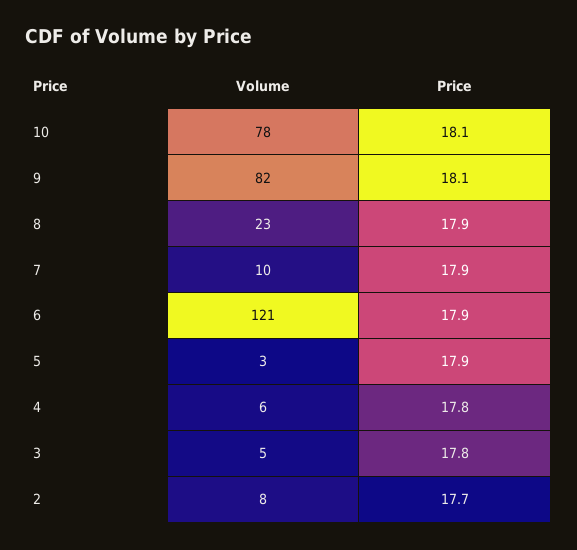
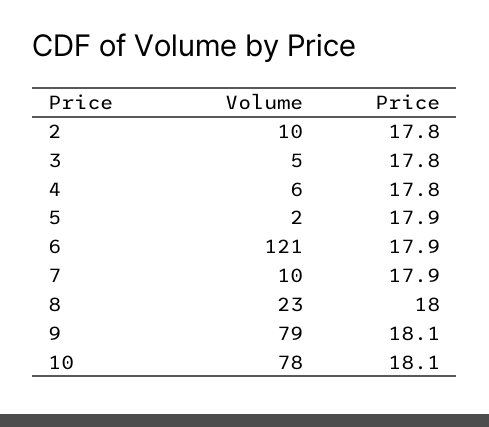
Volume, 9: 82 -> 79
Price, 8: 17.9 -> 18
Volume, 5: 3 -> 2
Volume, 2: 8 -> 10
Price, 2: 17.7 -> 17.8

